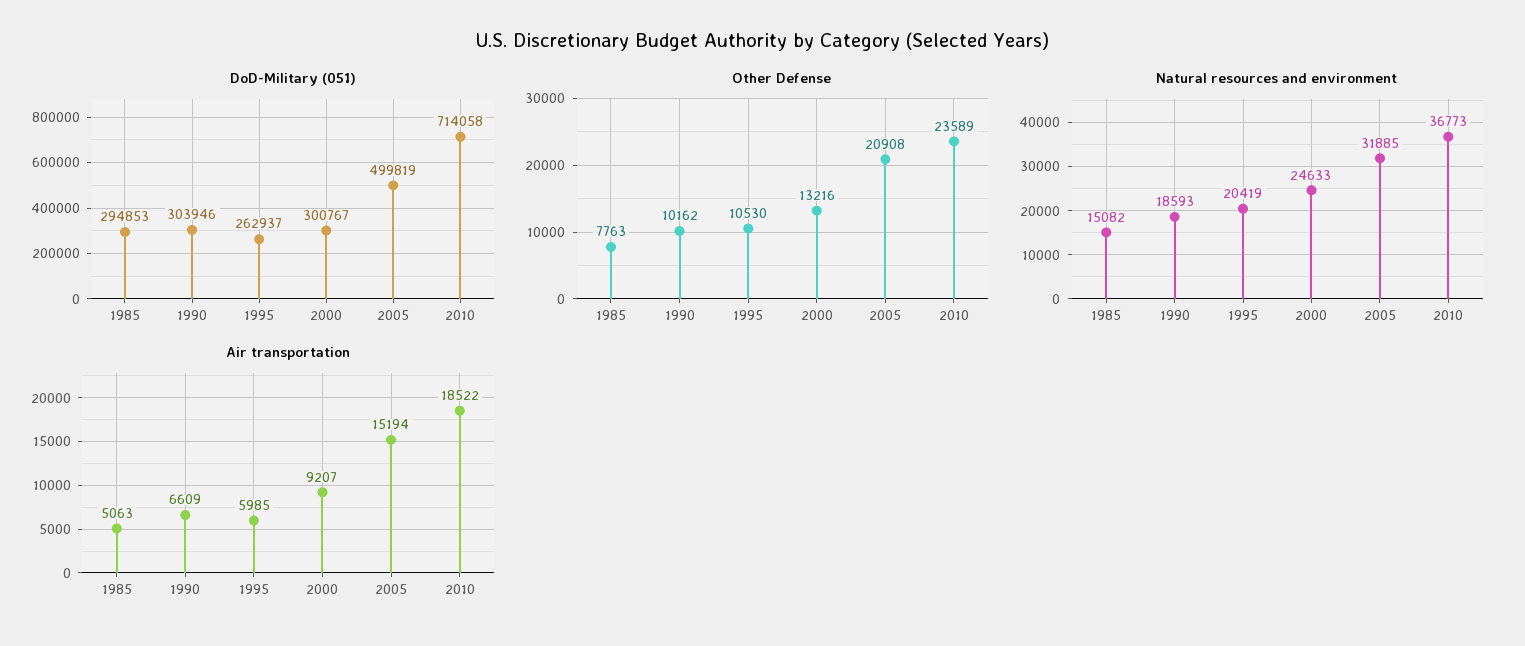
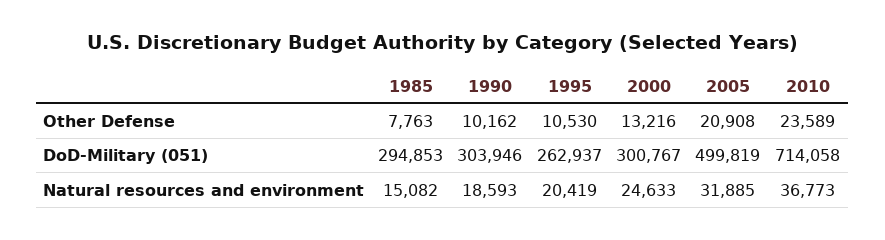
Air transportation, 1985: 5063 -> none
Air transportation, 1990: 6609 -> none
Air transportation, 1995: 5985 -> none
Air transportation, 2000: 9207 -> none
Air transportation, 2005: 15194 -> none
Air transportation, 2010: 18522 -> none

